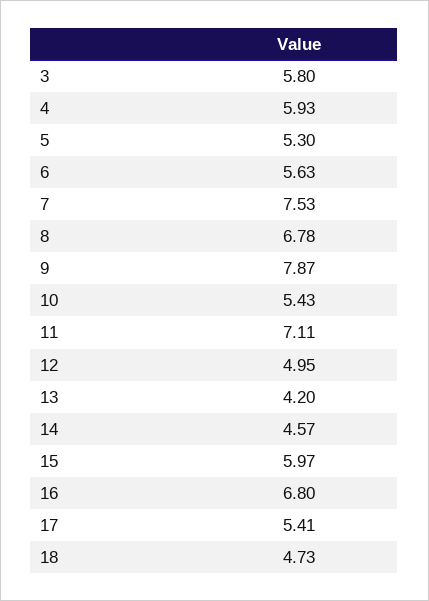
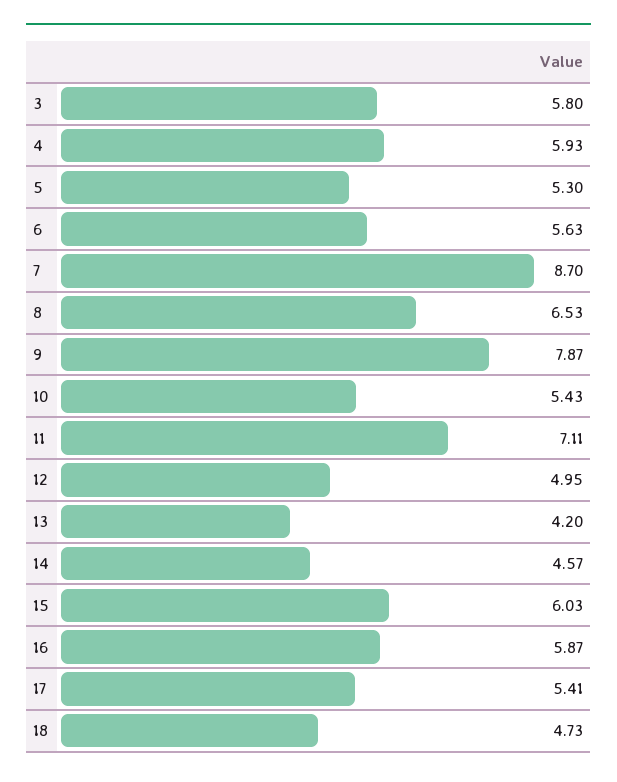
7: 7.53 -> 8.7
8: 6.78 -> 6.53
15: 5.97 -> 6.03
16: 6.8 -> 5.87

